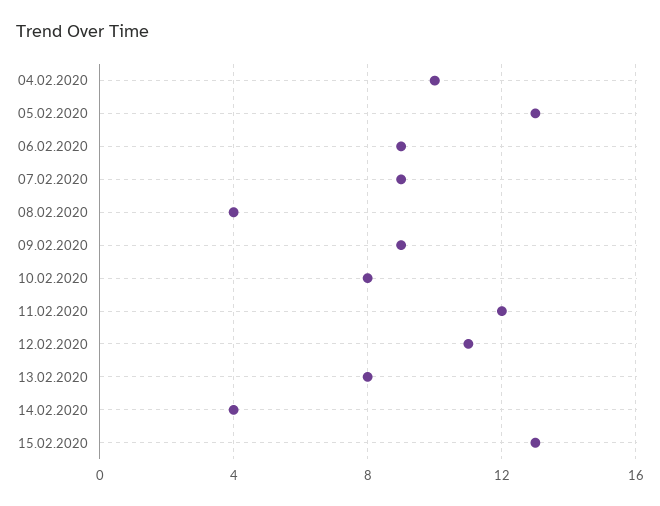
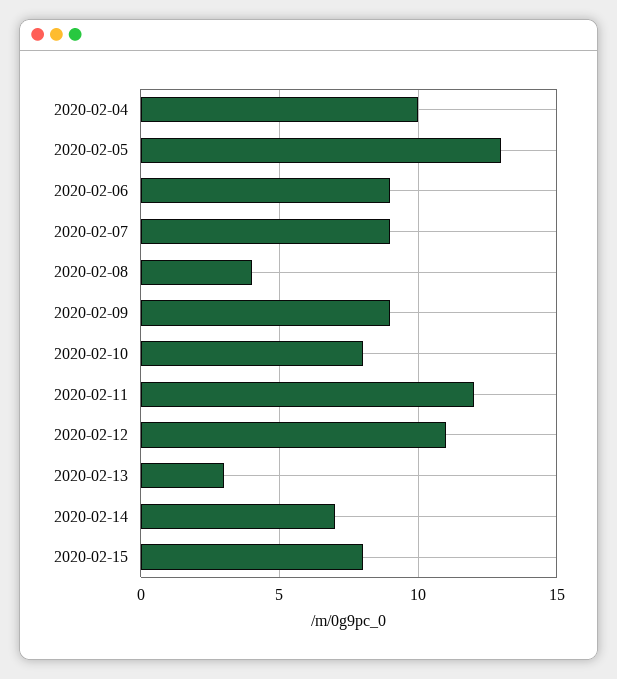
13.02.2020: 8 -> 3
14.02.2020: 4 -> 7
15.02.2020: 13 -> 8

